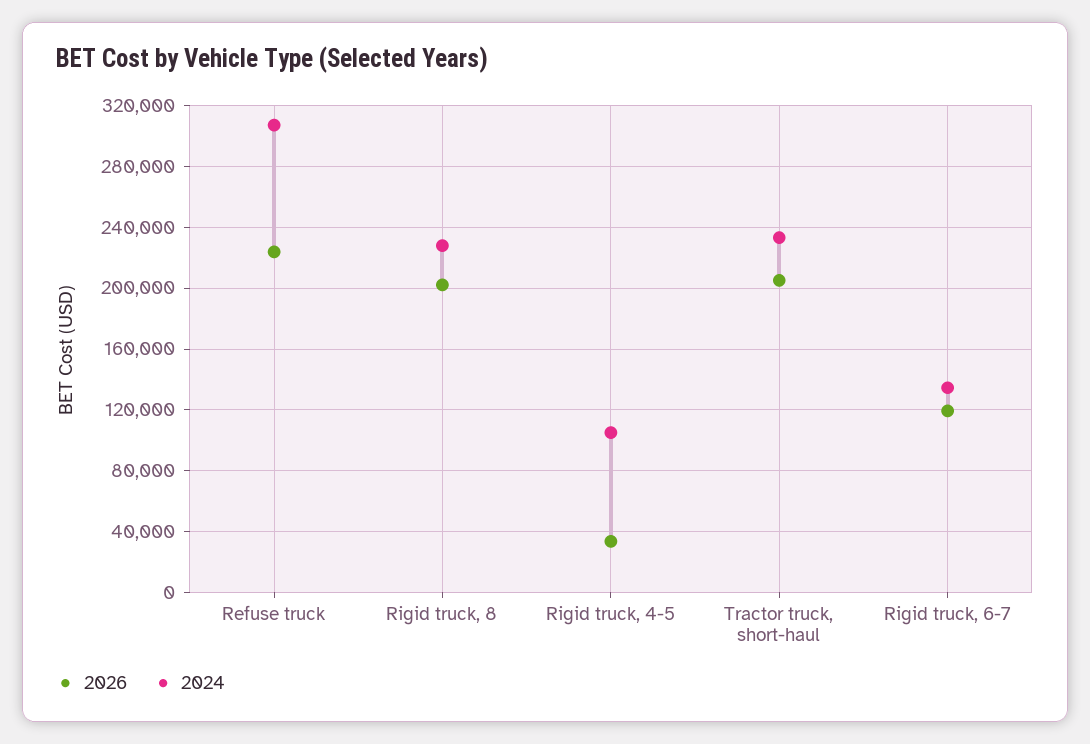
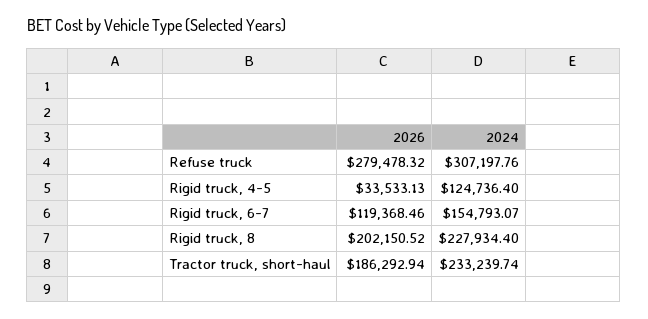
2026, Refuse truck: 225000 -> 279478.32
2024, Rigid truck, 4-5: 105000 -> 124736.4
2026, Tractor truck, short-haul: 205000 -> 186292.94
2024, Rigid truck, 6-7: 135000 -> 154793.07

